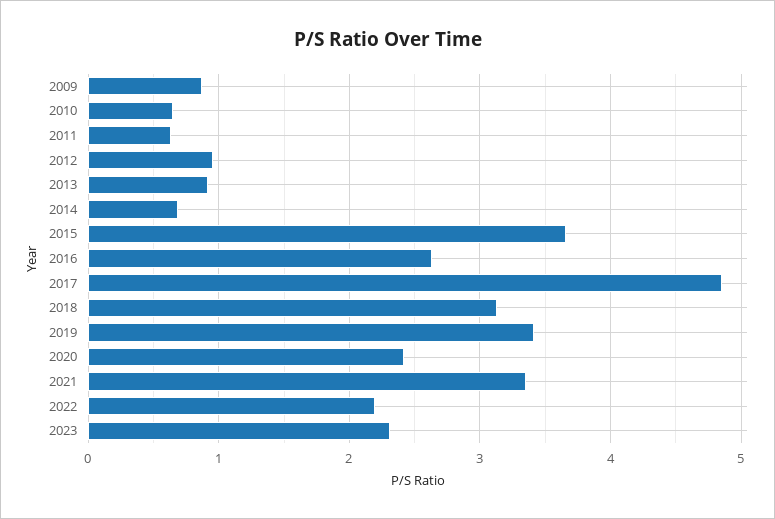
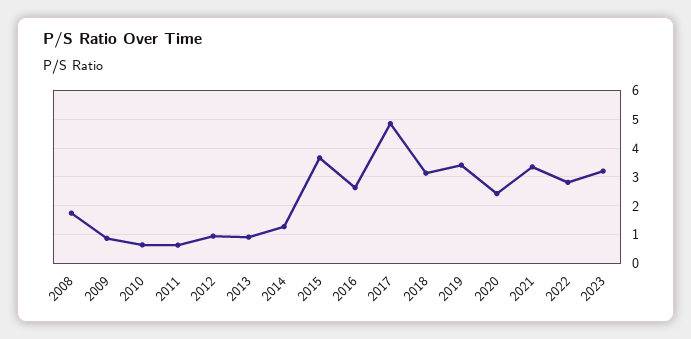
2014: 0.7 -> 1.25
2022: 2.2 -> 2.75
2023: 2.3 -> 3.25
2008: none -> 1.75

